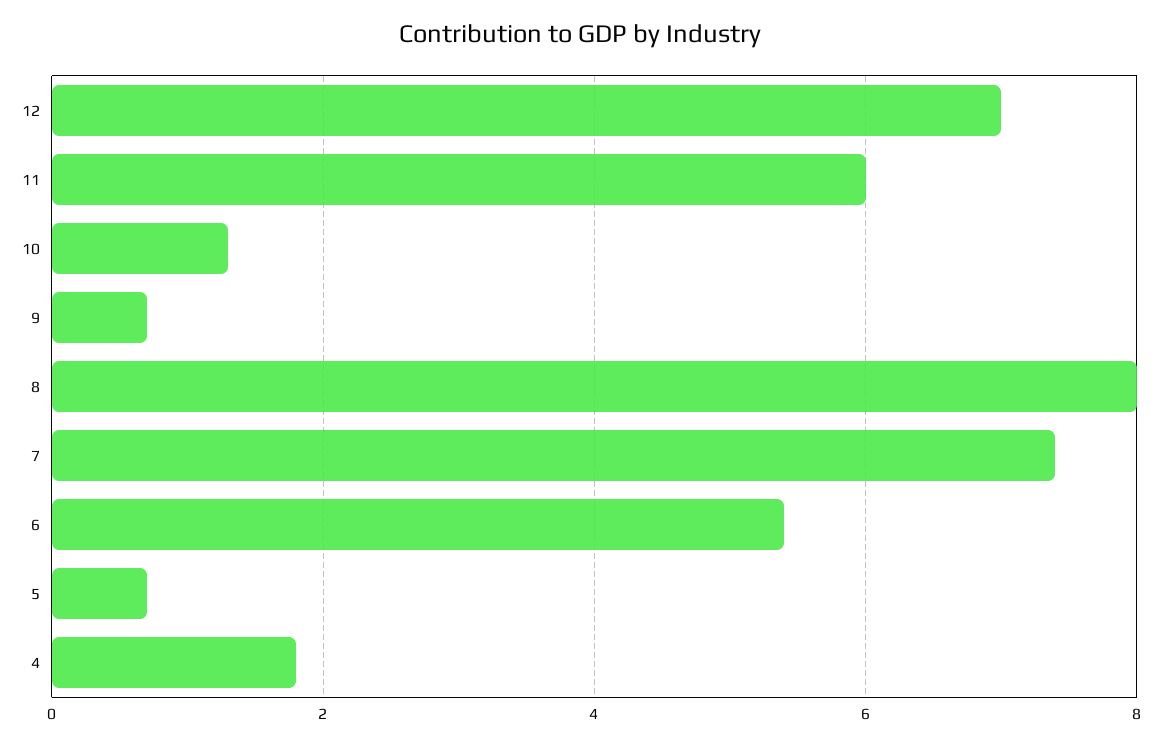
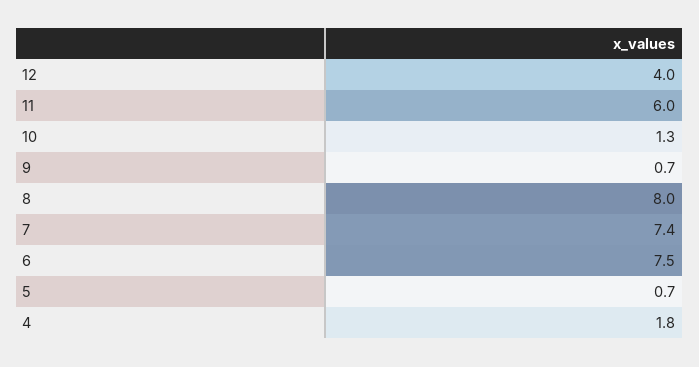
12: 7 -> 4
6: 5.5 -> 7.5

